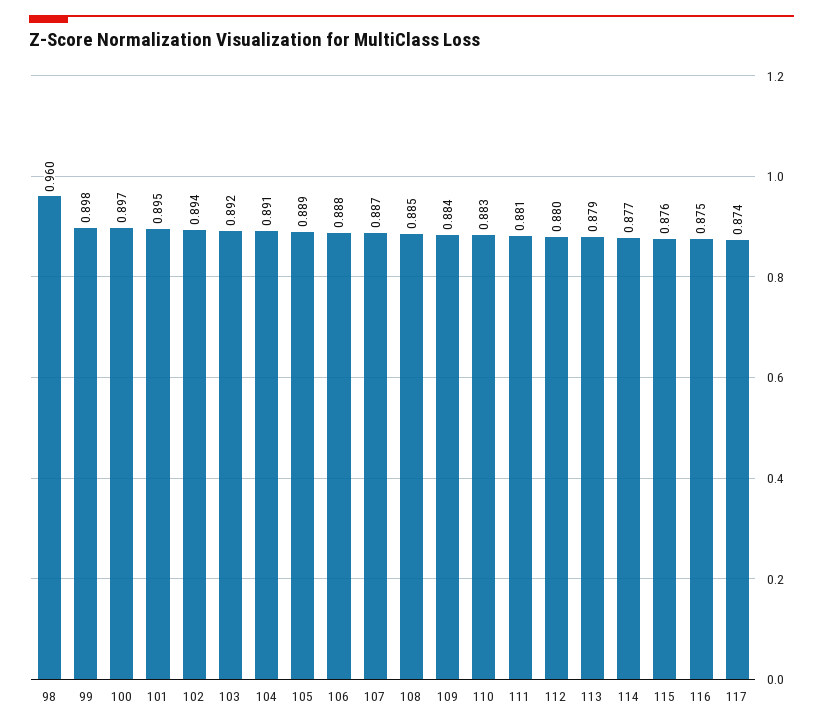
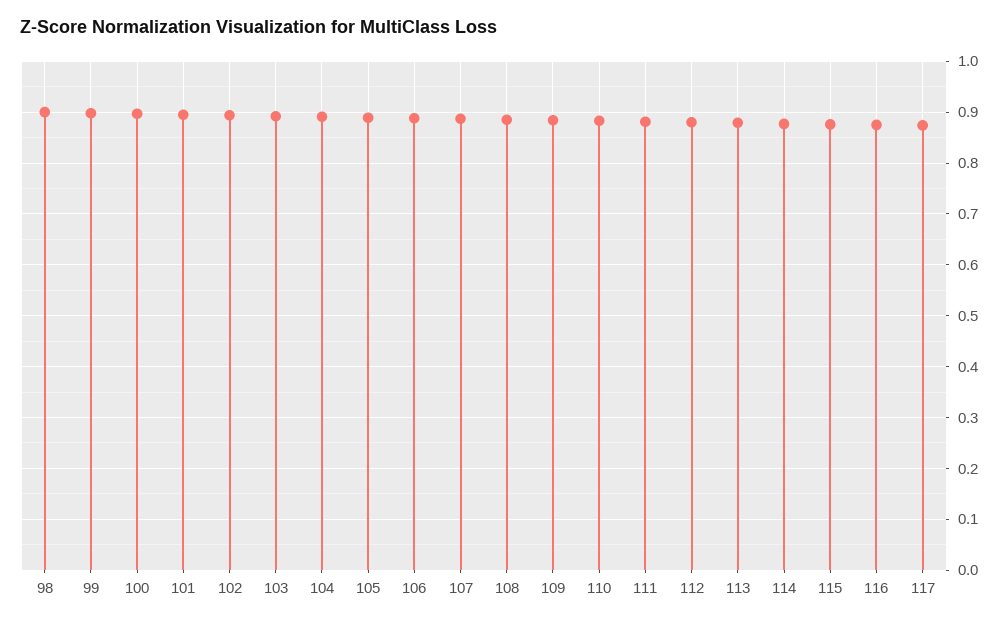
98: 0.96 -> 0.9

